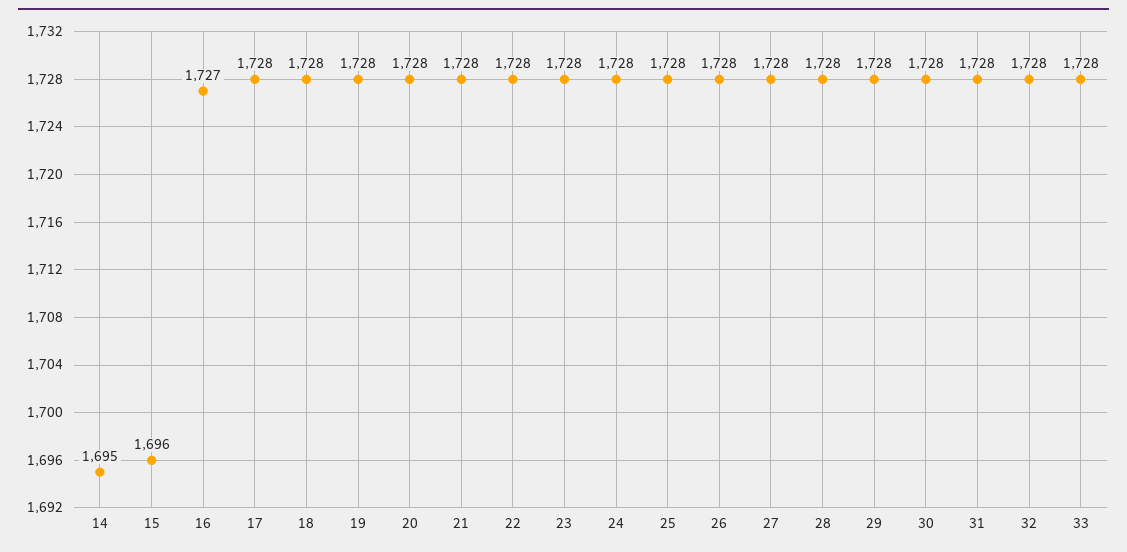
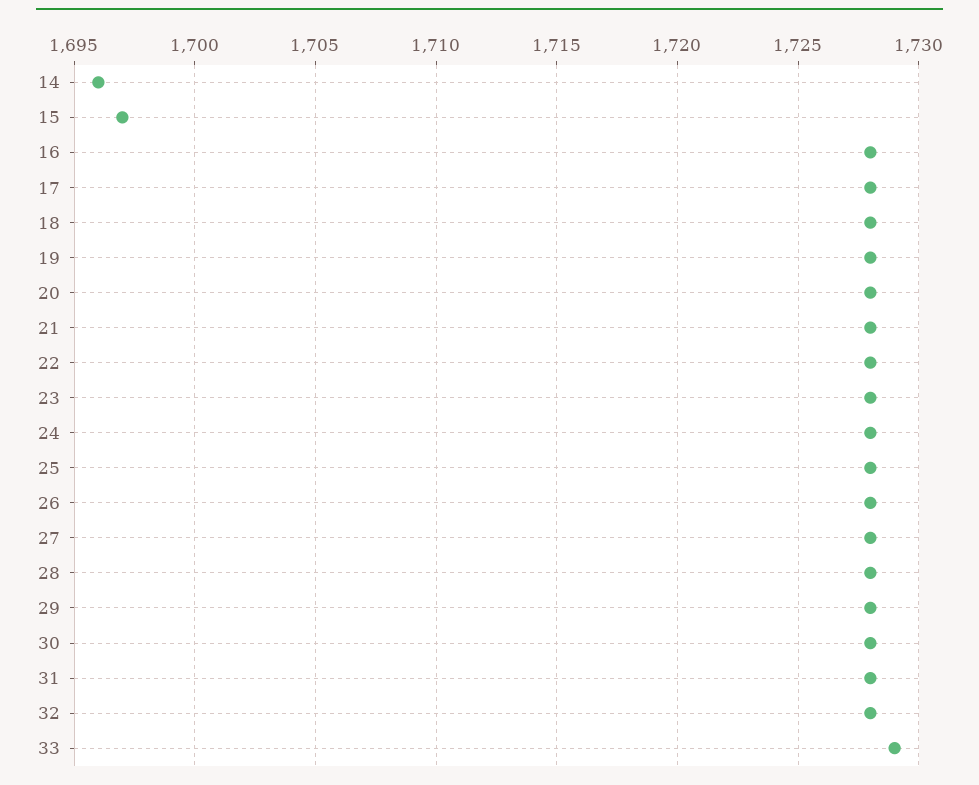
14: 1695 -> 1696
15: 1696 -> 1697
16: 1727 -> 1728
33: 1728 -> 1729

